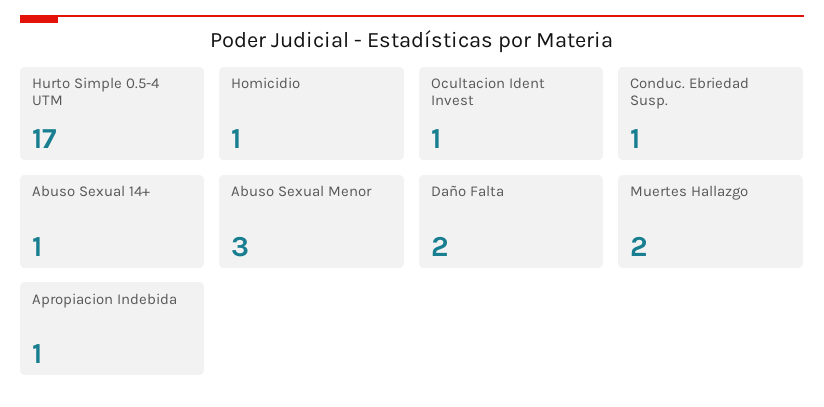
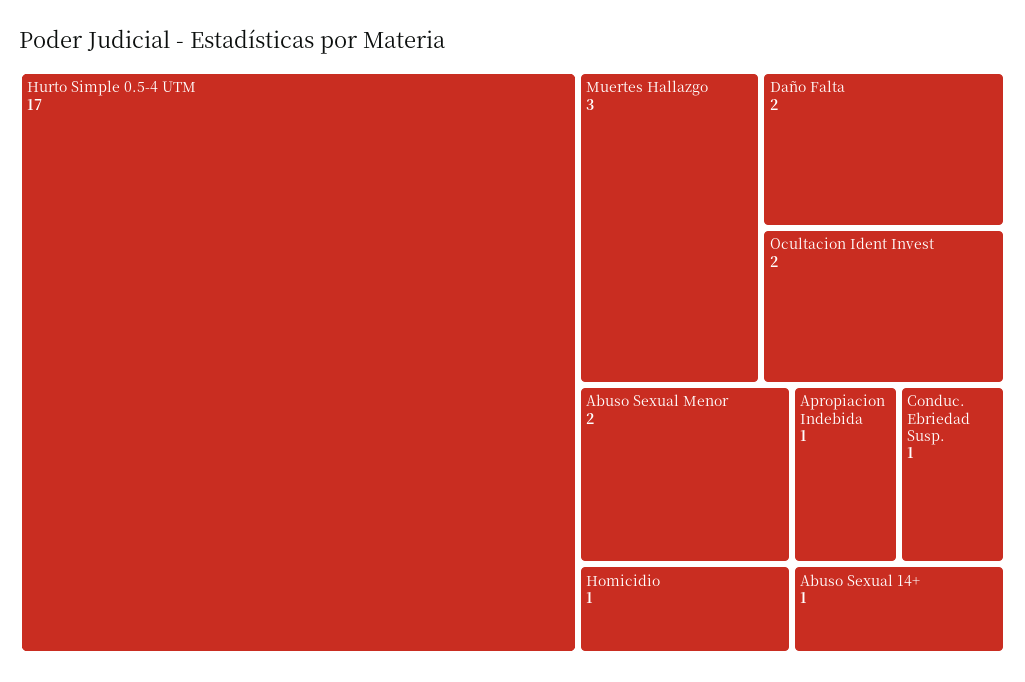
Ocultacion Ident Invest: 1 -> 2
Abuso Sexual Menor: 3 -> 2
Muertes Hallazgo: 2 -> 3

